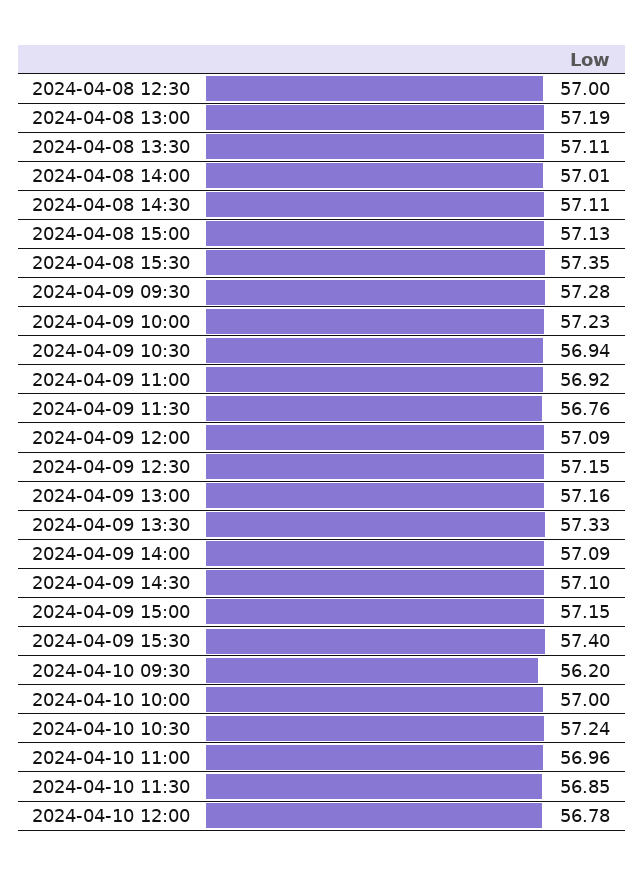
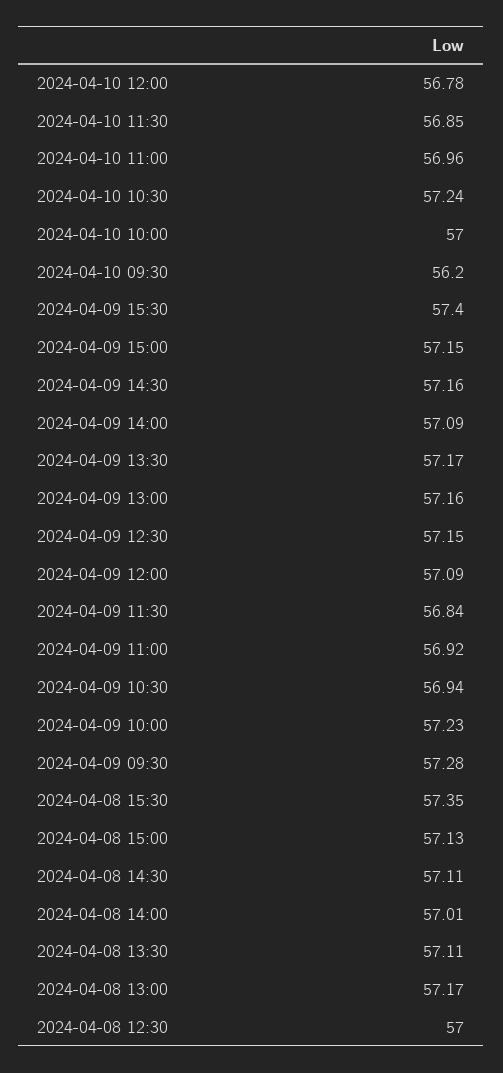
2024-04-08 13:00: 57.19 -> 57.17
2024-04-09 11:30: 56.76 -> 56.84
2024-04-09 13:30: 57.33 -> 57.17
2024-04-09 14:30: 57.1 -> 57.16

